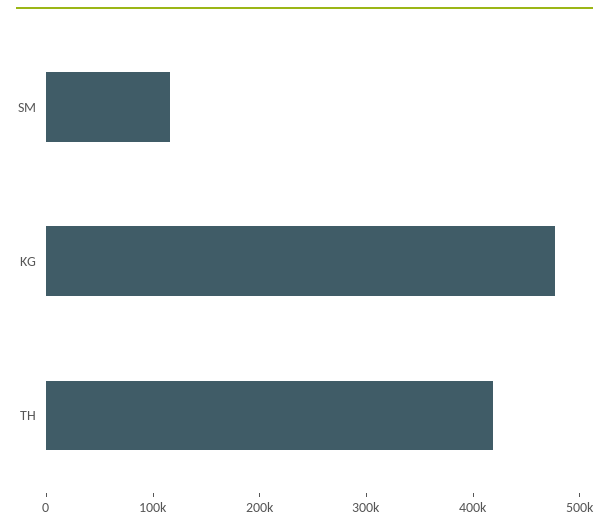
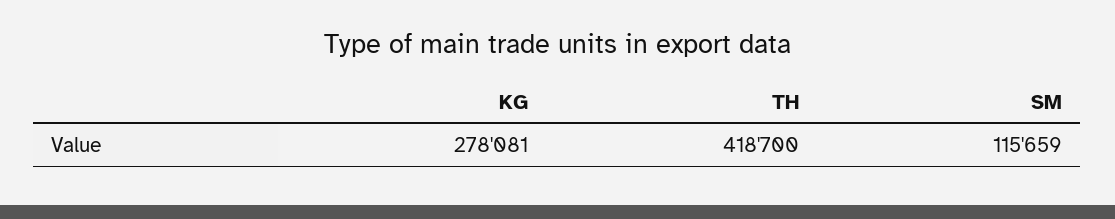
KG: 480000 -> 278081

